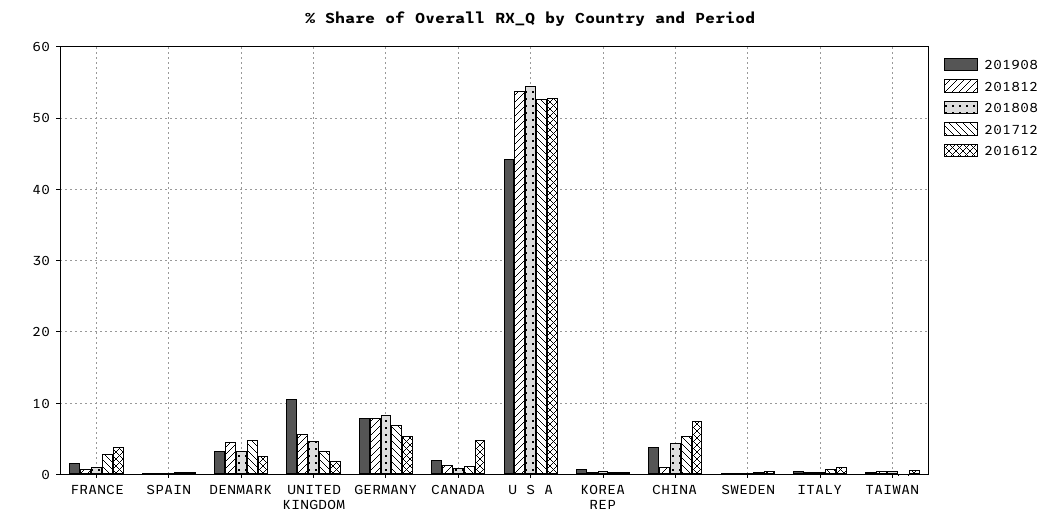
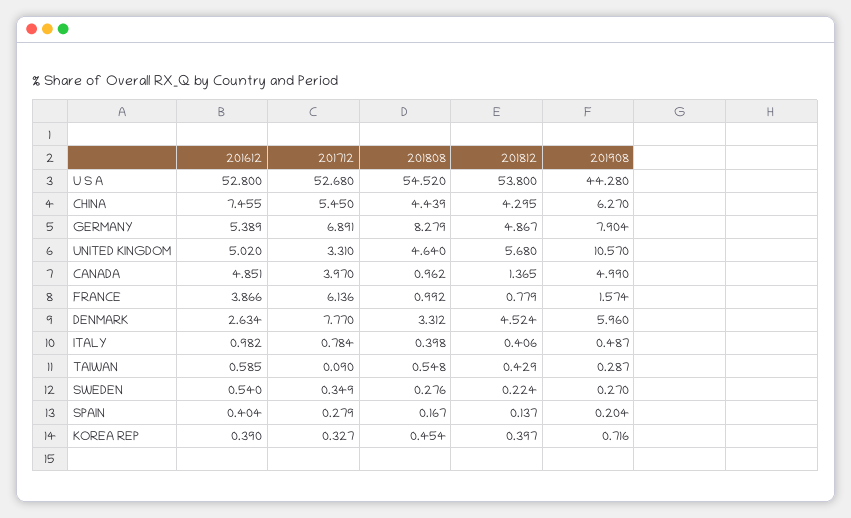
201712, FRANCE: 3 -> 6.136
201908, DENMARK: 3 -> 5.96
201712, DENMARK: 5 -> 7.77
201612, UNITED KINGDOM: 2 -> 5.02
201812, GERMANY: 8 -> 4.867
201908, CANADA: 2 -> 4.99
201712, CANADA: 1 -> 3.97
201908, CHINA: 4 -> 6.27
201812, CHINA: 1 -> 4.295

